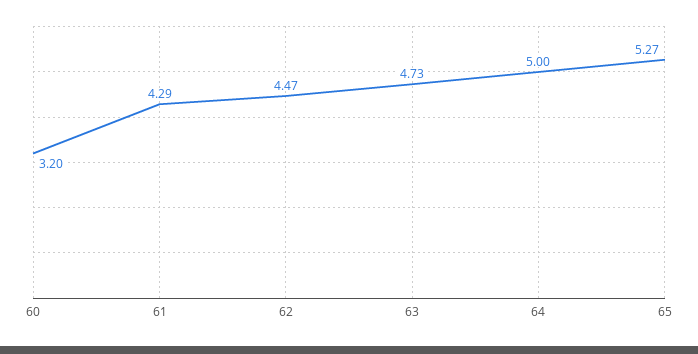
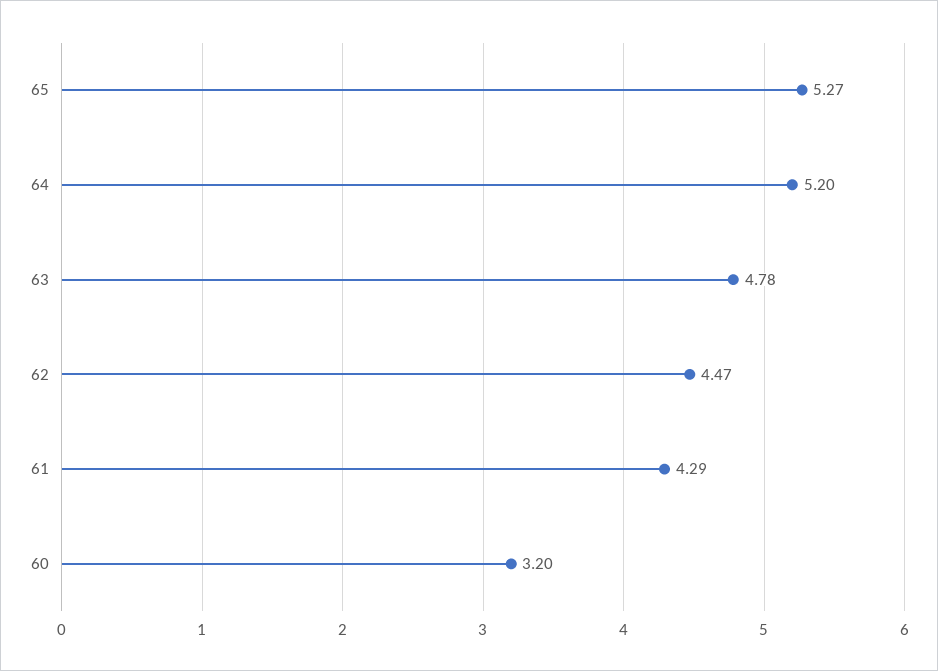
63: 4.73 -> 4.78
64: 5 -> 5.2

